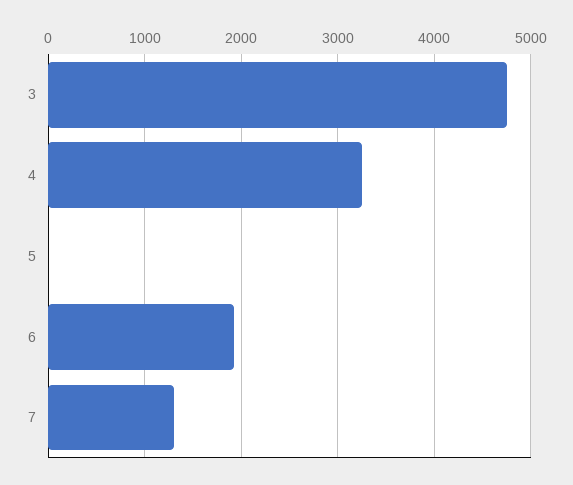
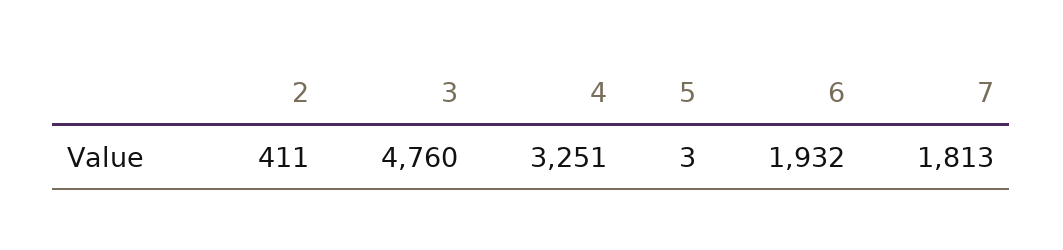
7: 1300 -> 1813
2: none -> 411

